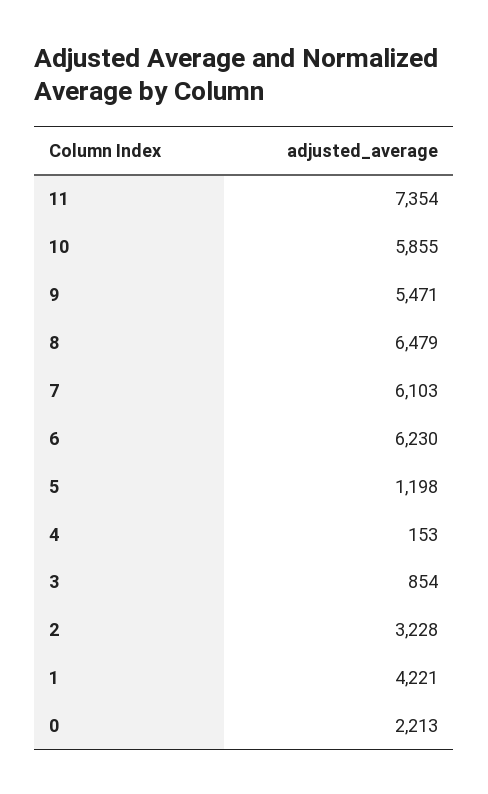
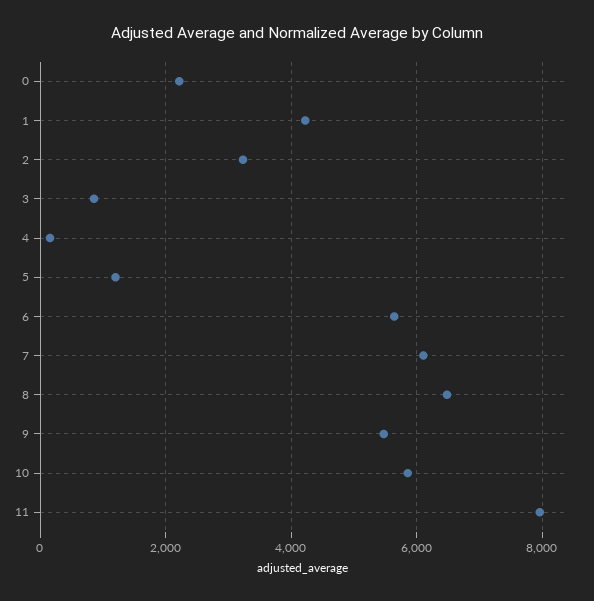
11: 7354 -> 8000
6: 6230 -> 5600

